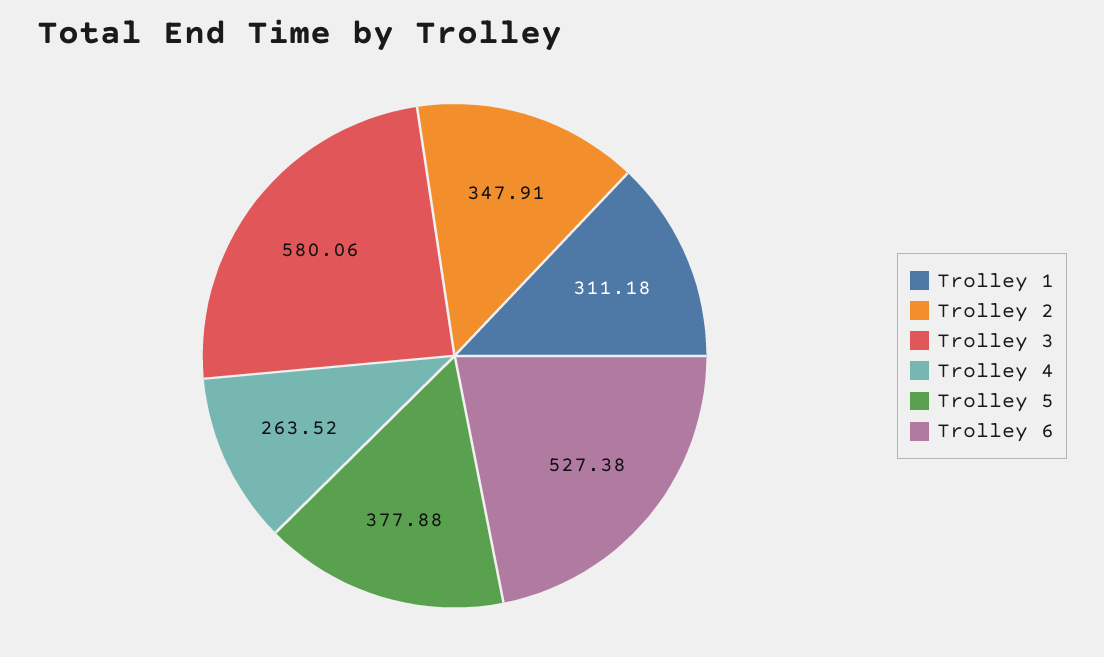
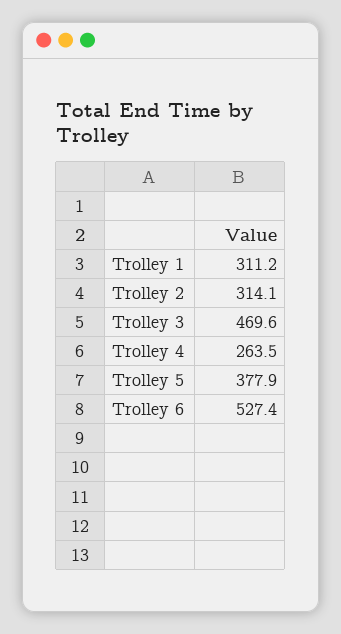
Trolley 2: 347.91 -> 314.1
Trolley 3: 580.06 -> 469.6

